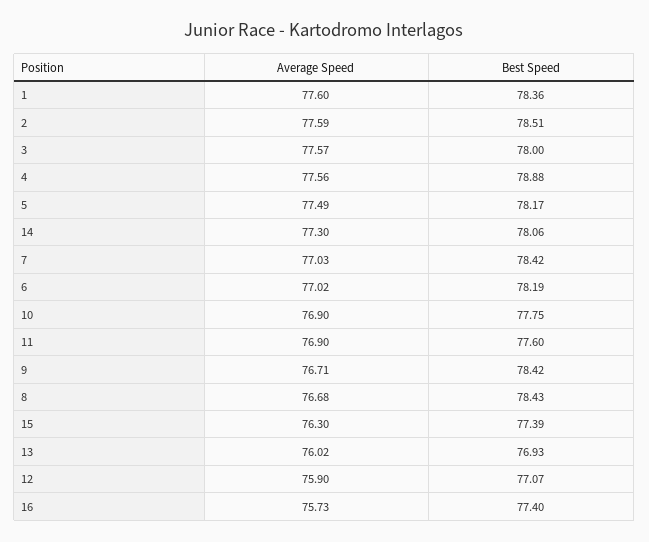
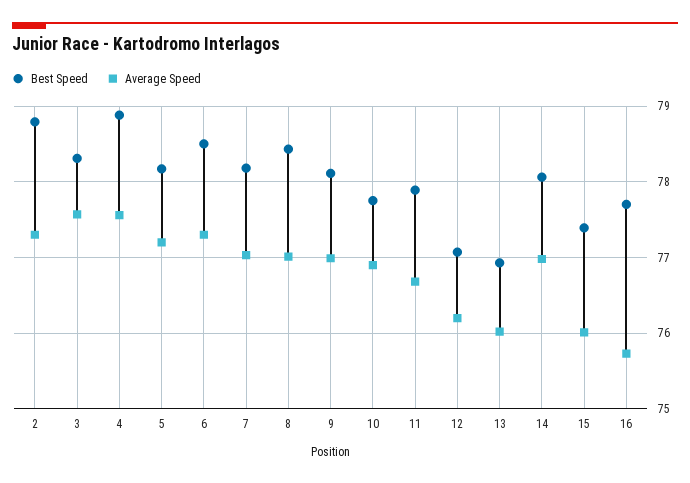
Average Speed, 1: 77.6 -> none
Best Speed, 1: 78.36 -> none
Average Speed, 2: 77.59 -> 77.3
Best Speed, 2: 78.51 -> 78.8
Best Speed, 3: 78 -> 78.3
Average Speed, 5: 77.49 -> 77.2
Average Speed, 14: 77.3 -> 77
Best Speed, 7: 78.42 -> 78.2
Average Speed, 6: 77.02 -> 77.3
Best Speed, 6: 78.19 -> 78.5
Average Speed, 11: 76.9 -> 76.7
Best Speed, 11: 77.6 -> 77.9
Average Speed, 9: 76.71 -> 77
Best Speed, 9: 78.42 -> 78.1
Average Speed, 8: 76.68 -> 77
Average Speed, 15: 76.3 -> 76
Average Speed, 12: 75.9 -> 76.2
Best Speed, 16: 77.4 -> 77.7

